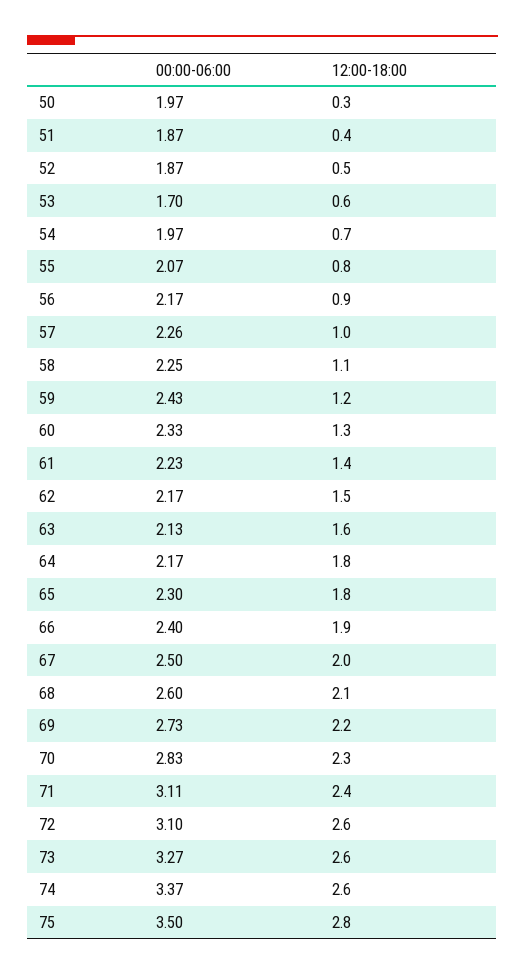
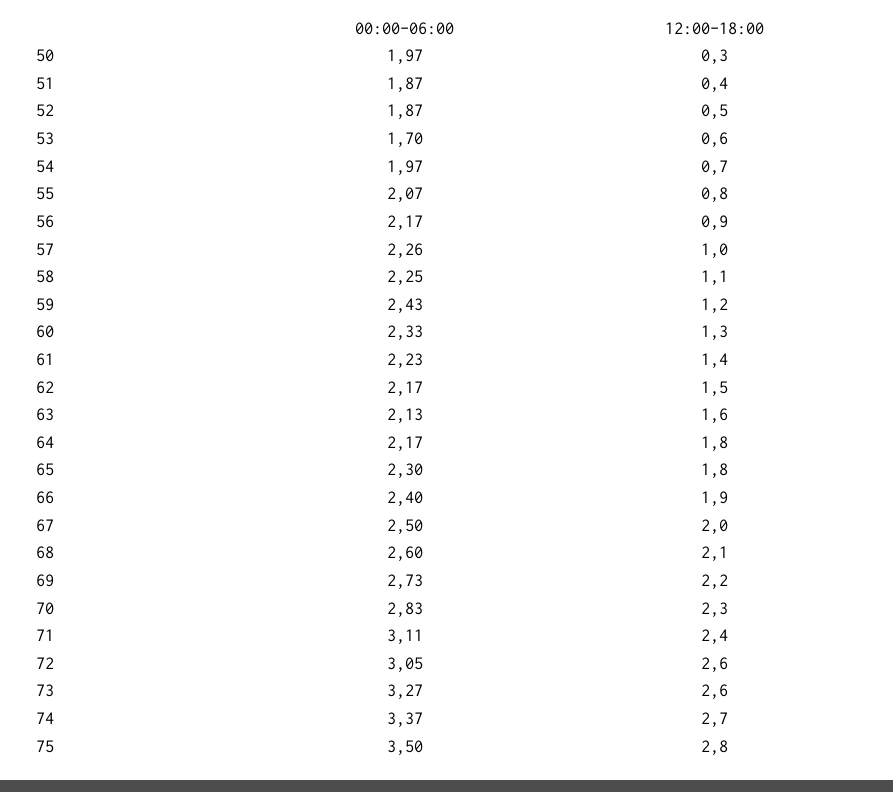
00:00-06:00, 72: 3.1 -> 3.05
12:00-18:00, 74: 2.6 -> 2.7

